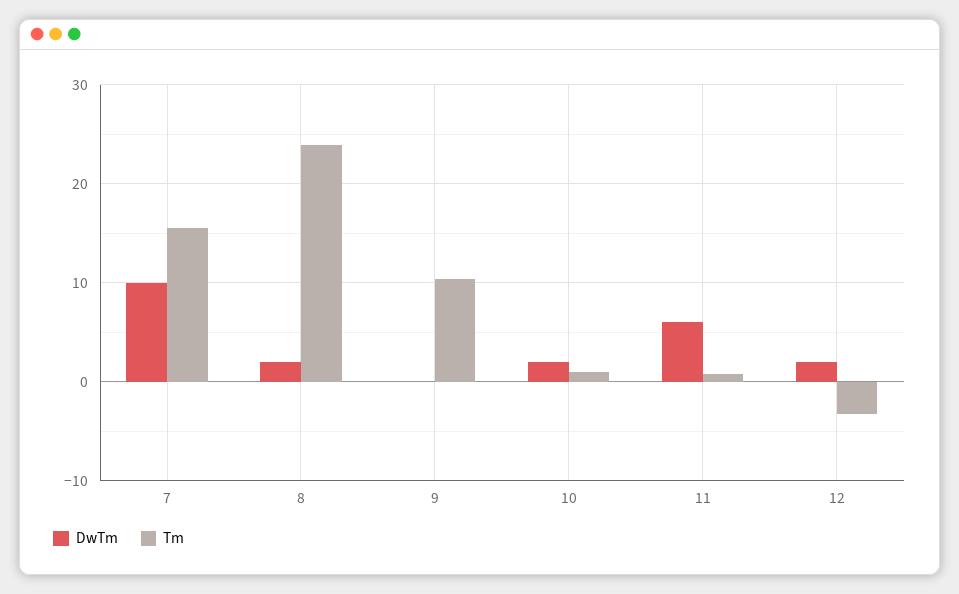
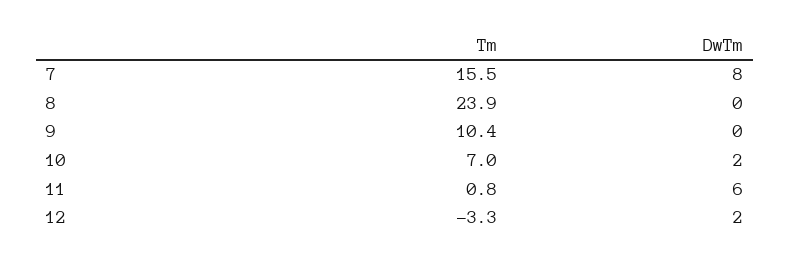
DwTm, 7: 10 -> 8
DwTm, 8: 2 -> 0
Tm, 10: 1 -> 7

